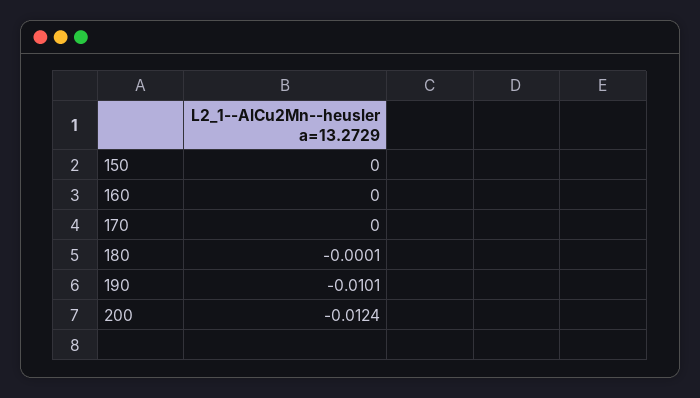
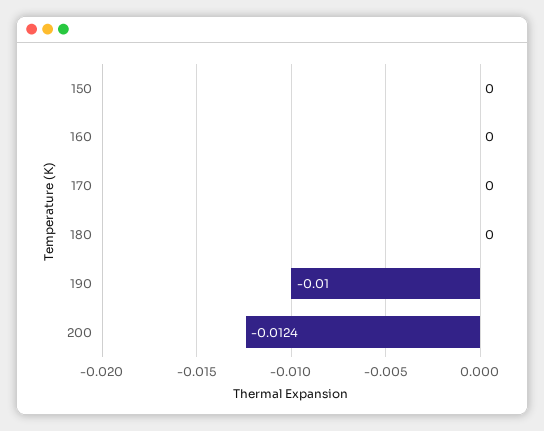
180: -0.0001 -> 0
190: -0.0101 -> -0.01

